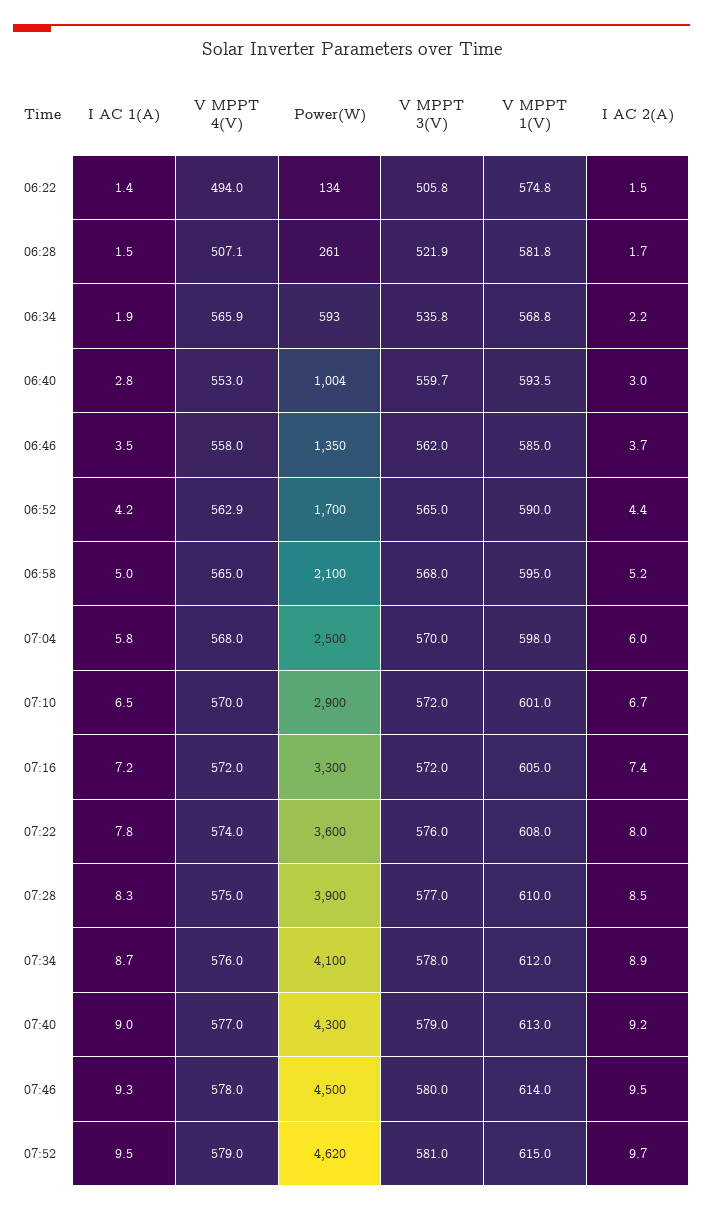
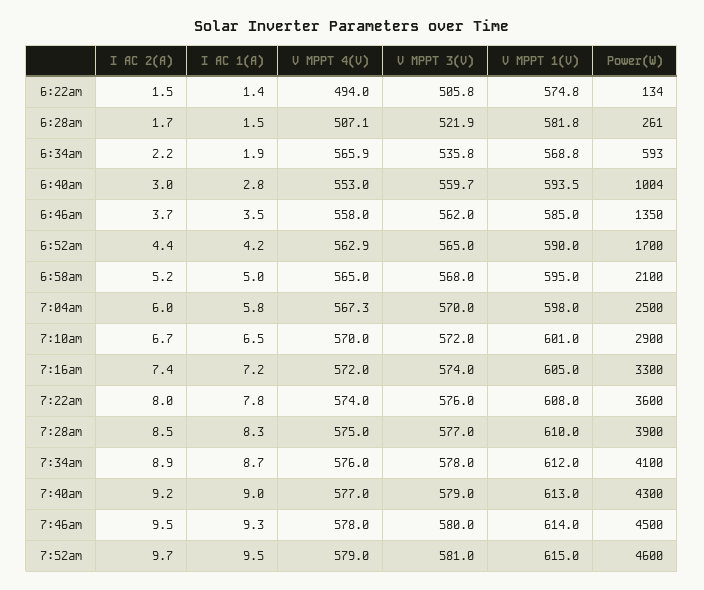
V MPPT 4(V), 07:04: 568 -> 567.3
V MPPT 3(V), 07:16: 572 -> 574
Power(W), 07:52: 4620 -> 4600

